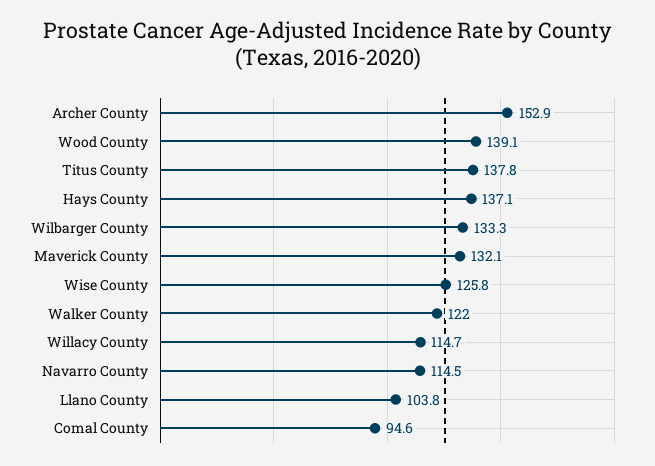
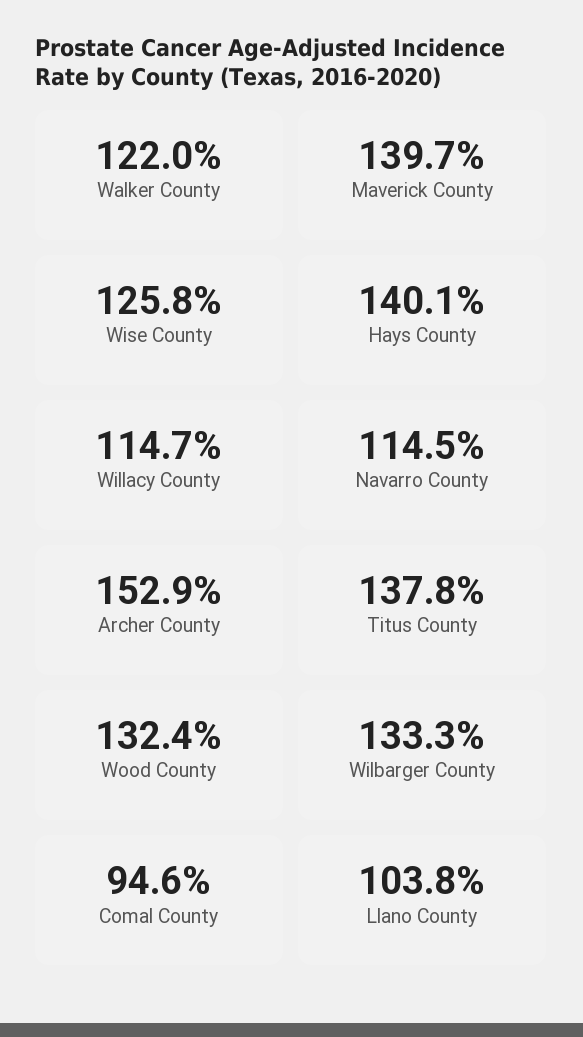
Wood County: 139.1 -> 132.4
Hays County: 137.1 -> 140.1
Maverick County: 132.1 -> 139.7

